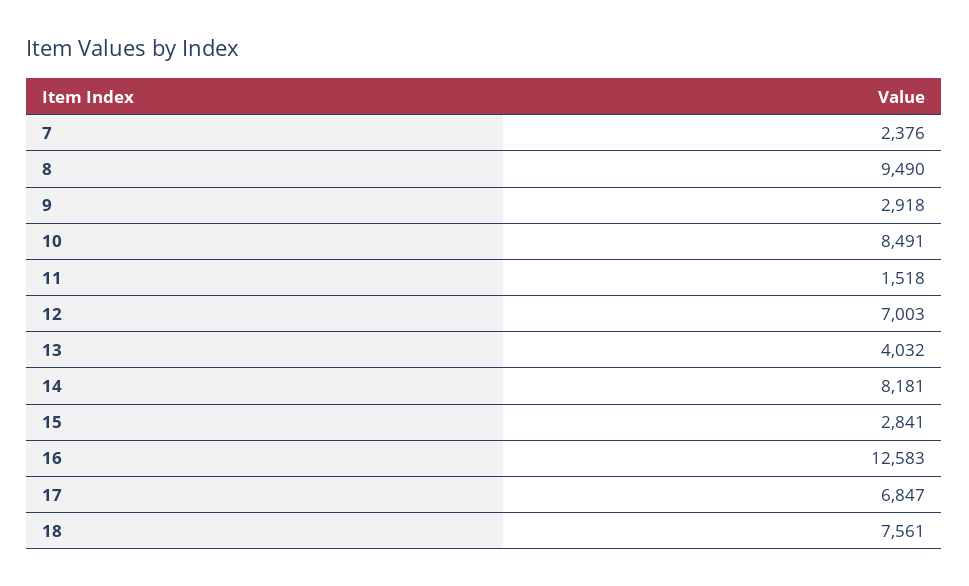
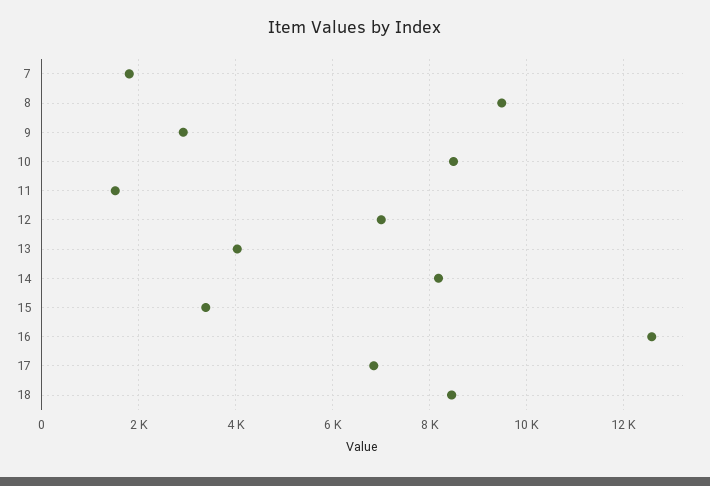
7: 2376 -> 1800
15: 2841 -> 3400
18: 7561 -> 8400

